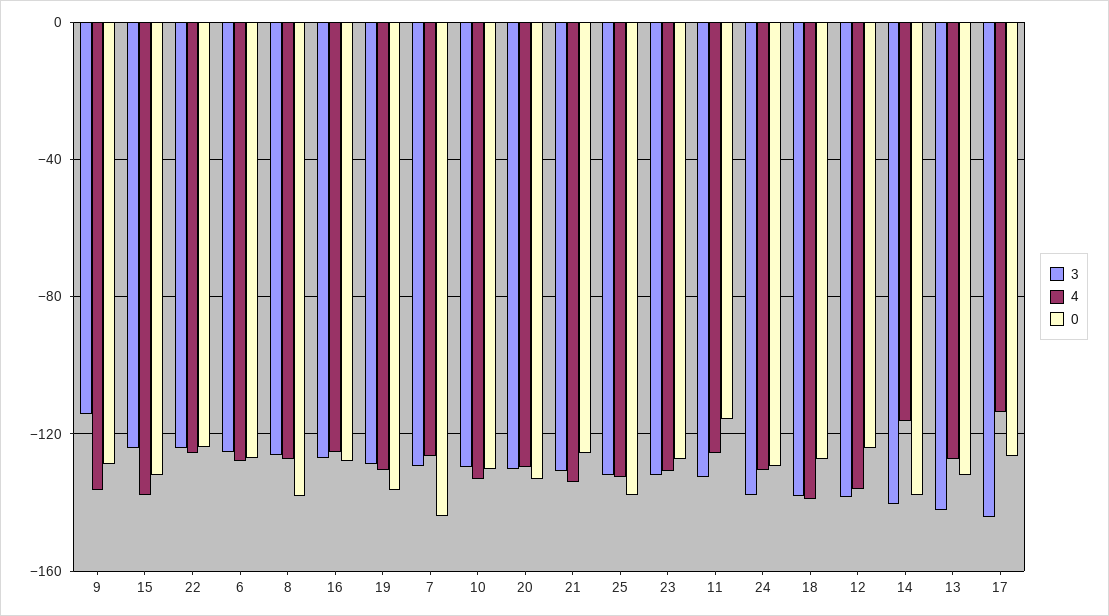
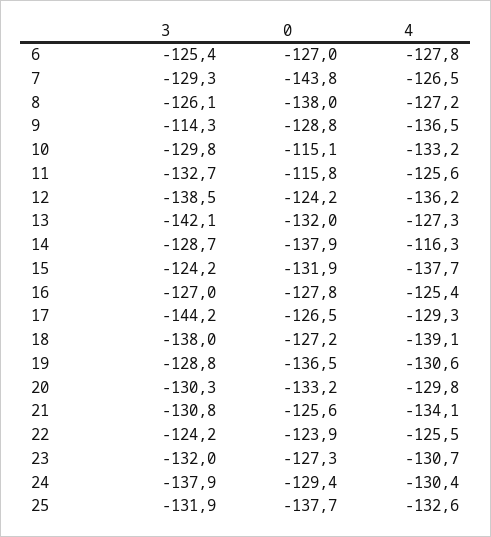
0, 10: -130 -> -115.1
3, 14: -140 -> -128.7
4, 17: -115 -> -129.3

